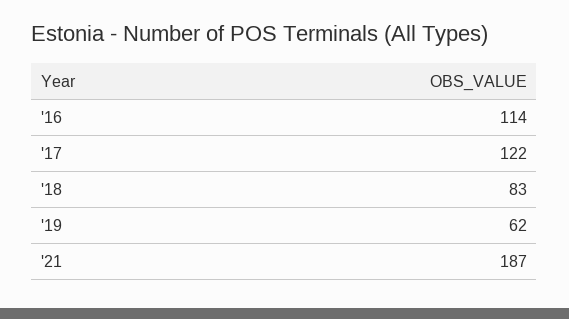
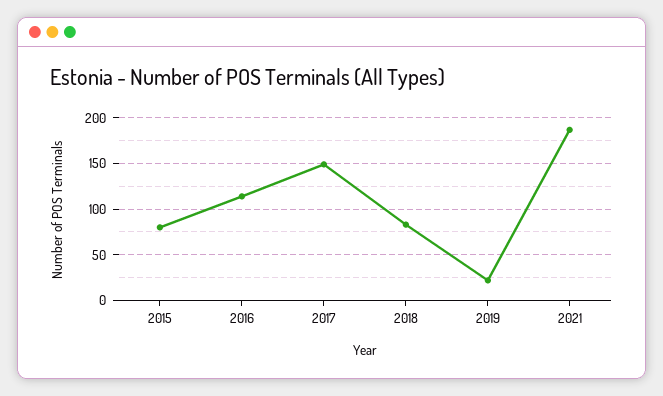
'17: 122 -> 150
'19: 62 -> 20
2015: none -> 80

